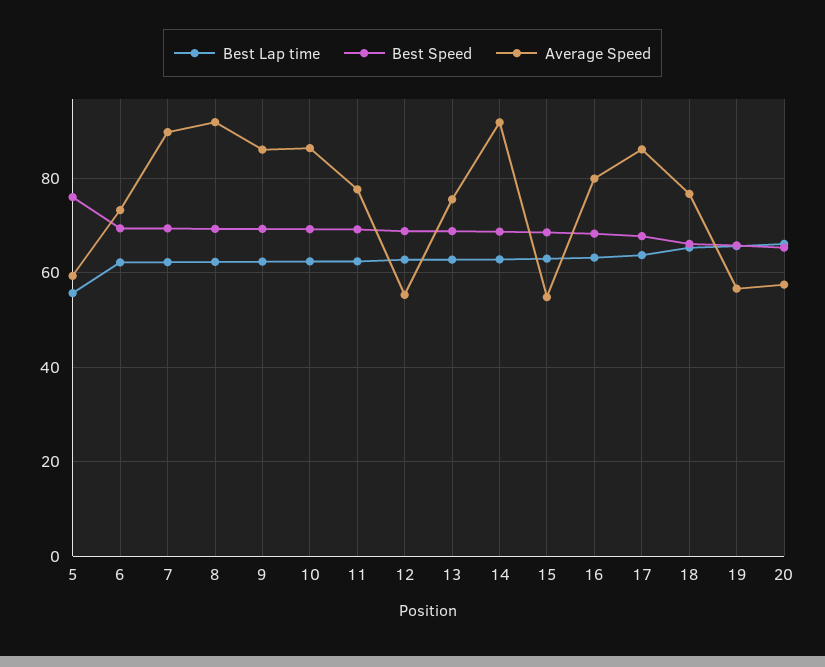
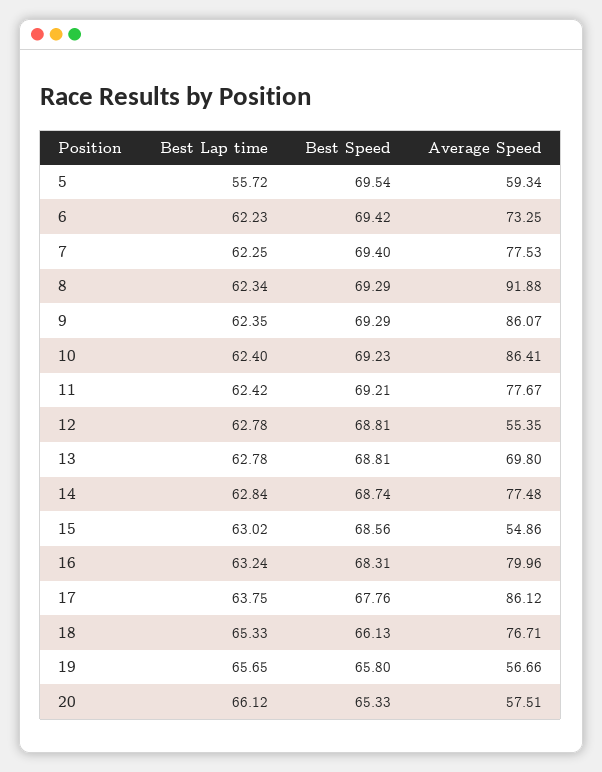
Best Speed, 5: 76 -> 69.54
Average Speed, 7: 90 -> 77.53
Average Speed, 13: 76 -> 69.8
Average Speed, 14: 92 -> 77.48

